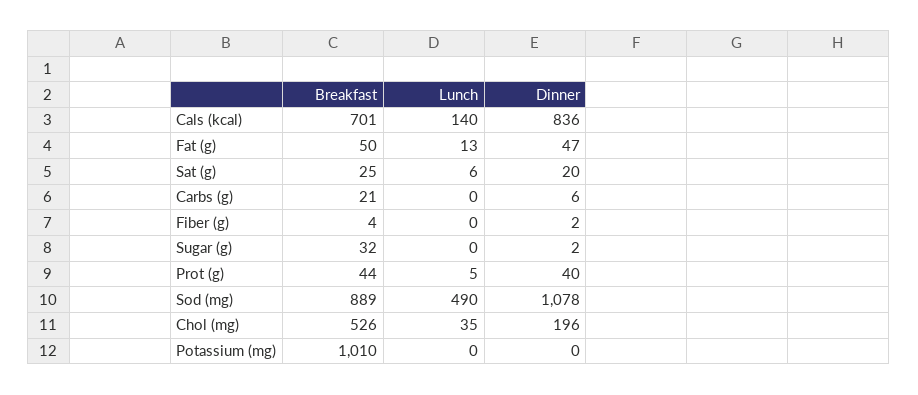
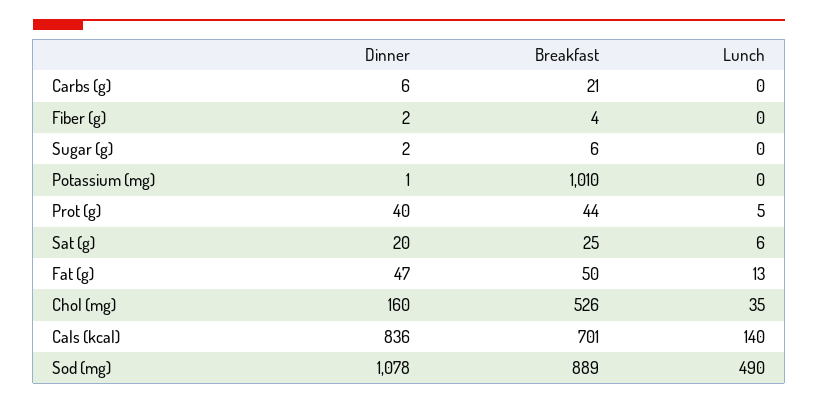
Breakfast, Sugar (g): 32 -> 6
Dinner, Chol (mg): 196 -> 160
Dinner, Potassium (mg): 0 -> 1

